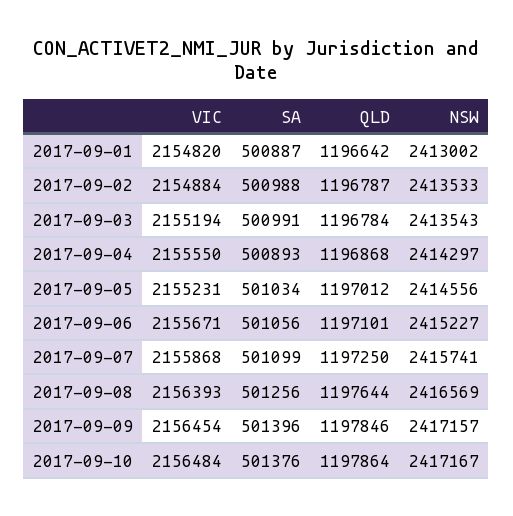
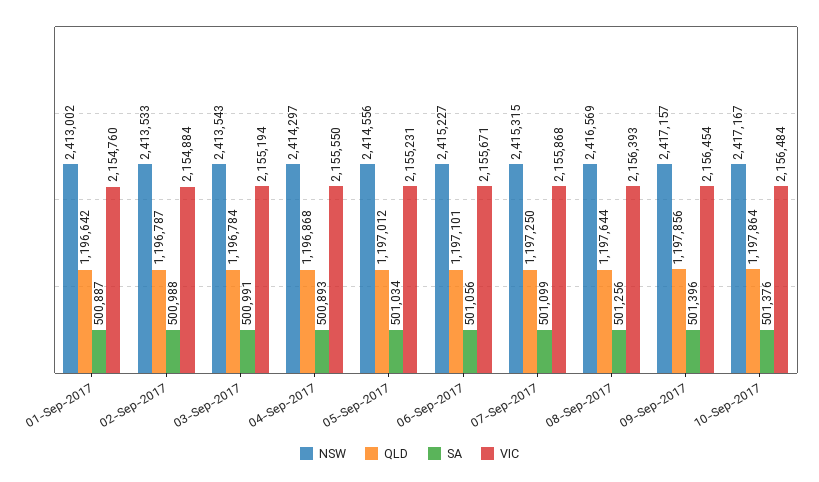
VIC, 2017-09-01: 2154820 -> 2154760
NSW, 2017-09-07: 2415741 -> 2415315
QLD, 2017-09-09: 1197846 -> 1197856

